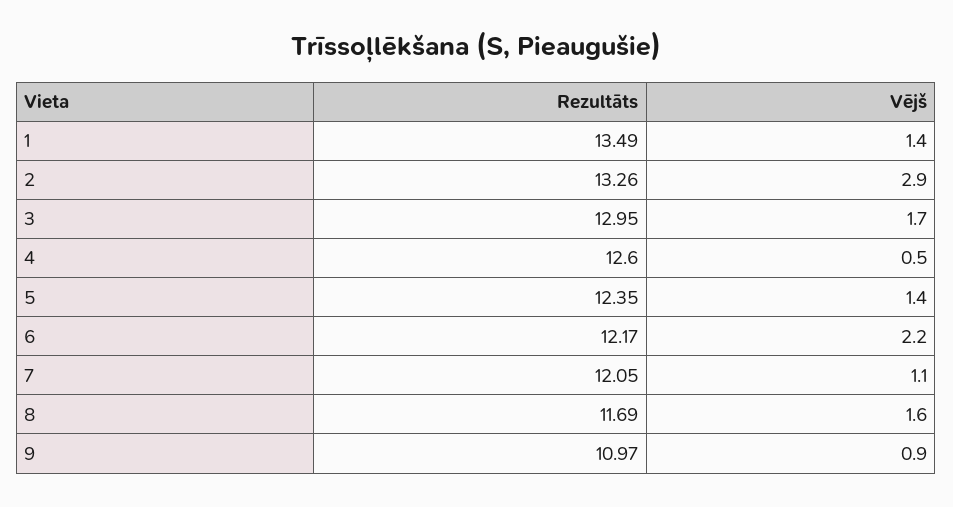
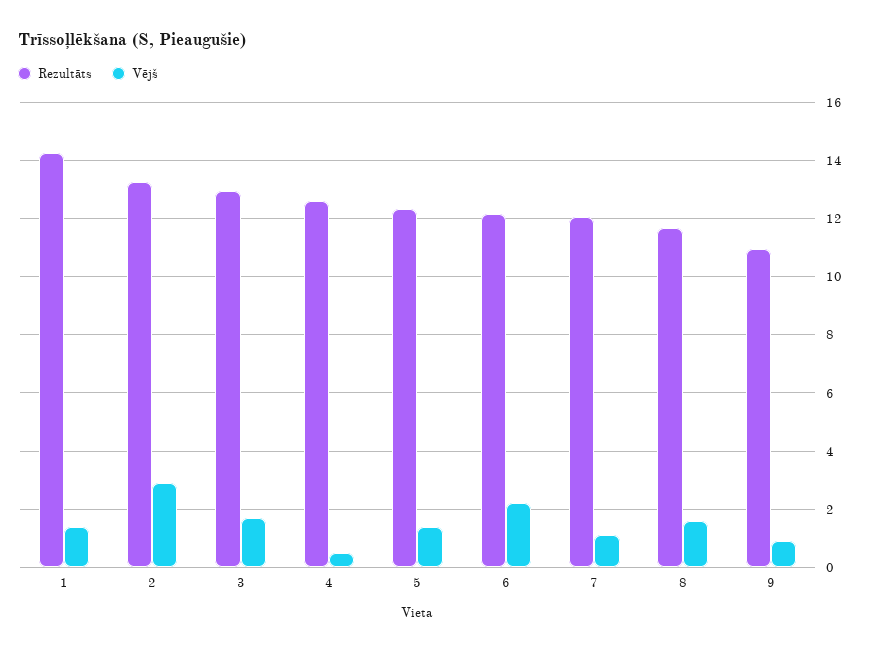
Rezultāts, 1: 13.49 -> 14.25

